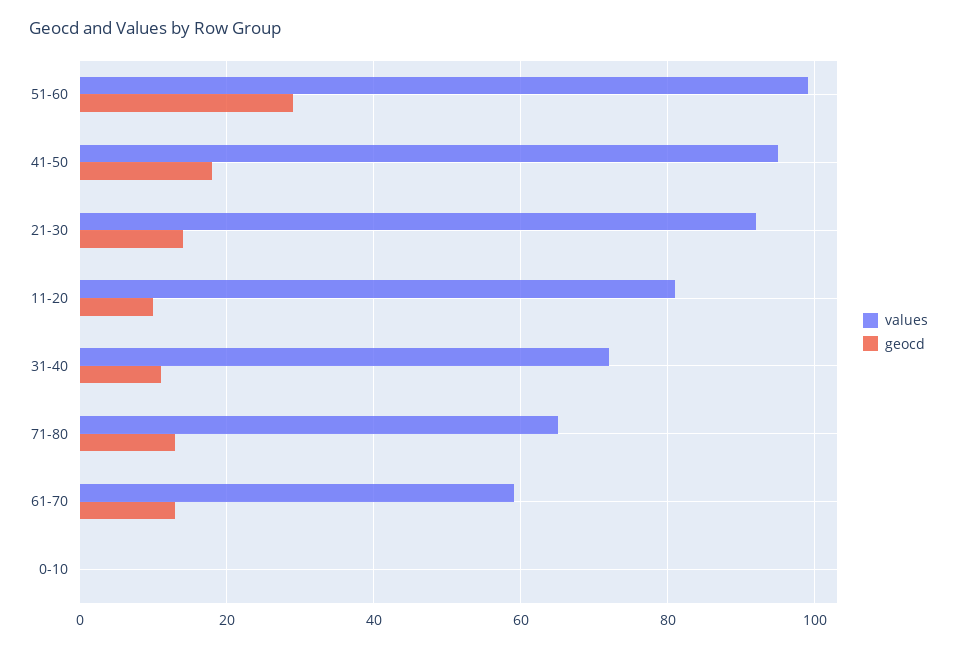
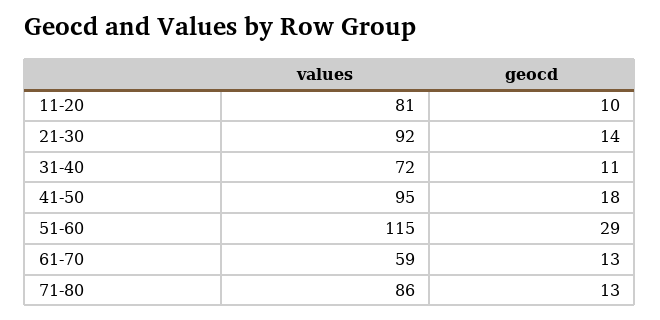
values, 51-60: 100 -> 115
values, 71-80: 65 -> 86
values, 0-10: 0 -> none
geocd, 0-10: 0 -> none

